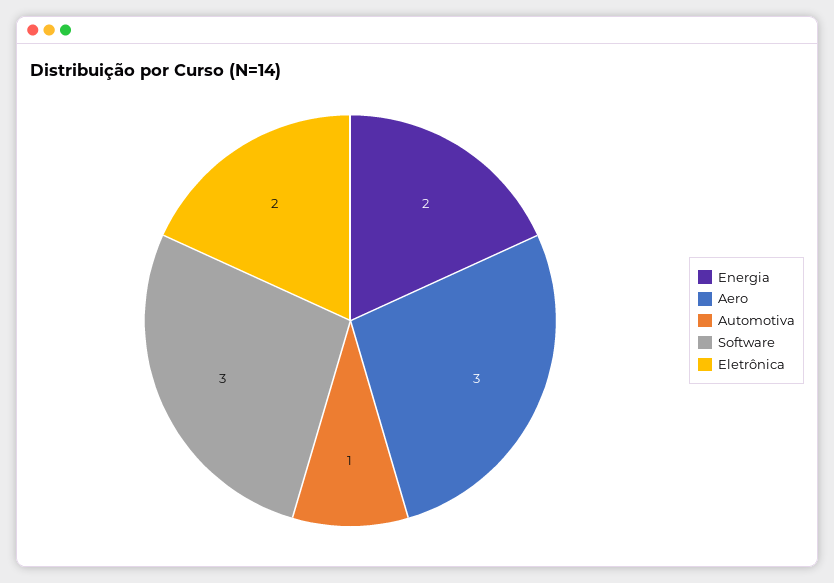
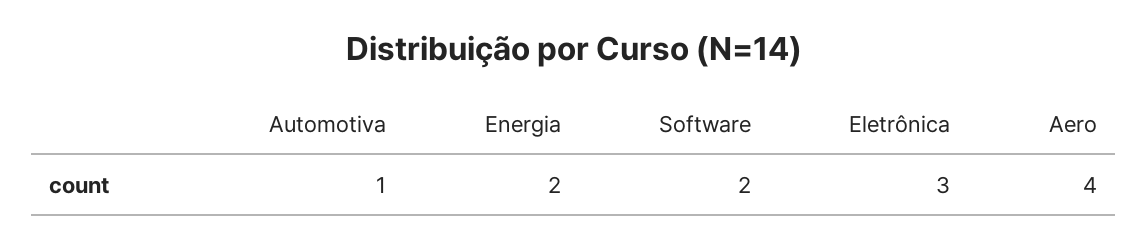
Aero: 3 -> 4
Software: 3 -> 2
Eletrônica: 2 -> 3

